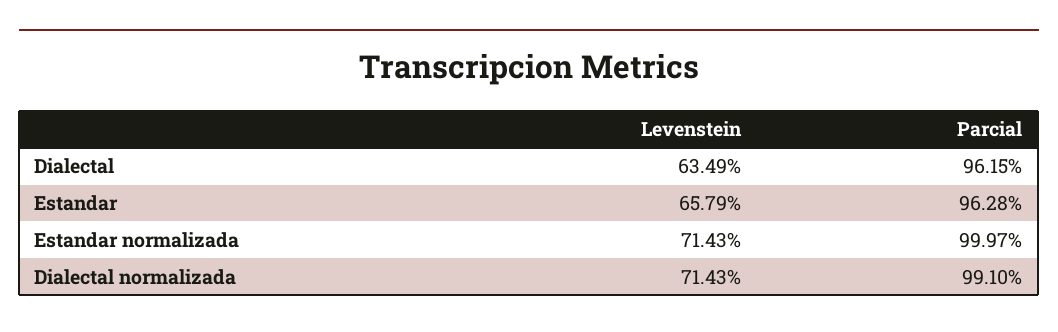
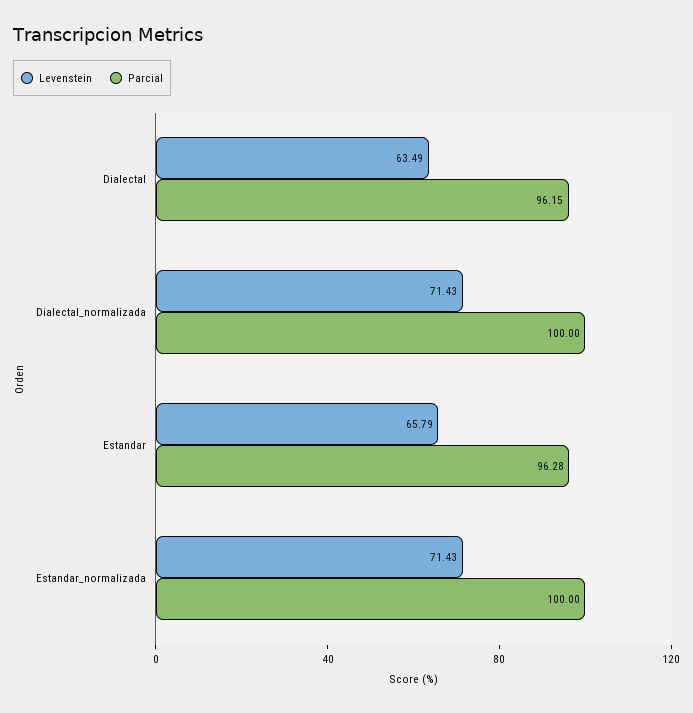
Parcial, Estandar normalizada: 99.97 -> 100
Parcial, Dialectal normalizada: 99.1 -> 100

